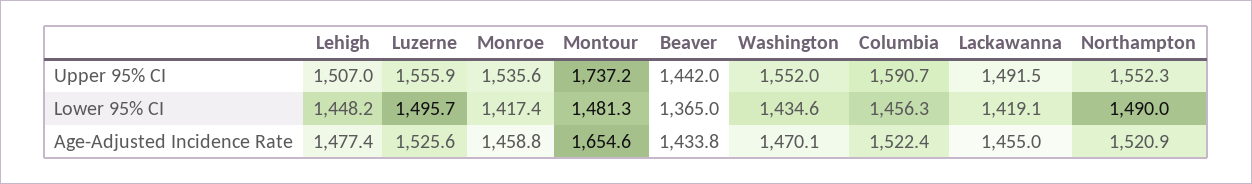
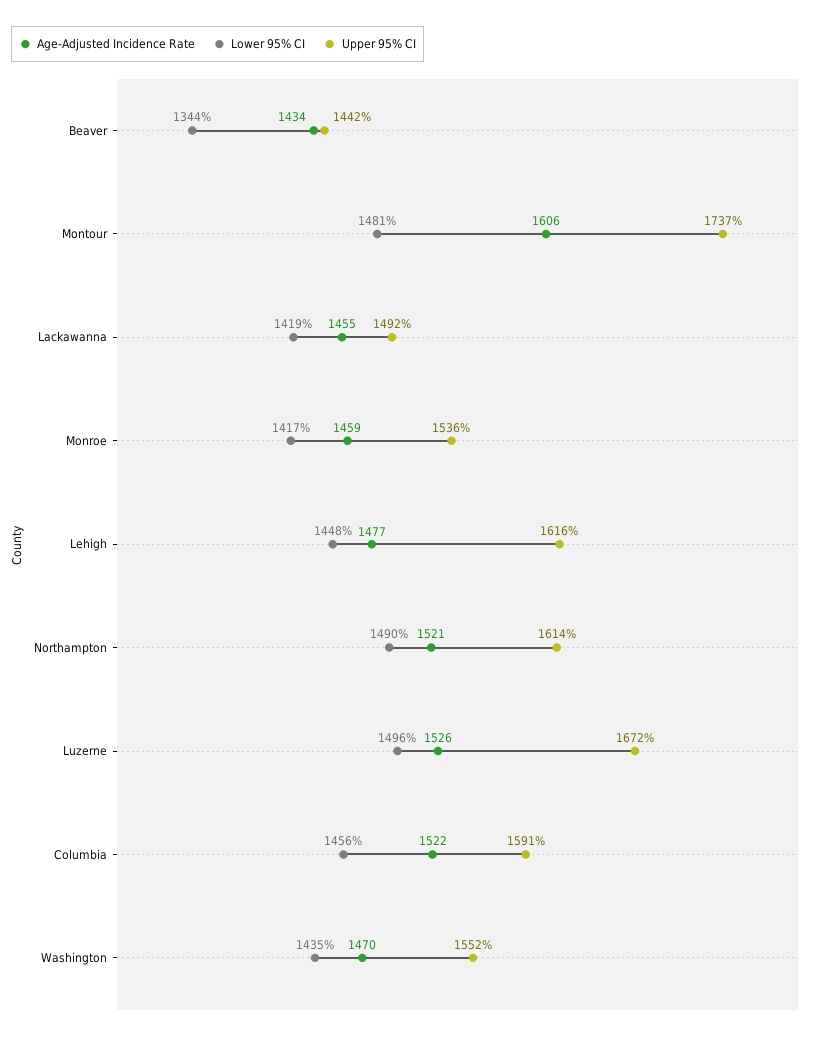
Upper 95% CI, Lehigh: 1507 -> 1616
Upper 95% CI, Luzerne: 1555.9 -> 1672
Upper 95% CI, Northampton: 1552.3 -> 1614
Lower 95% CI, Beaver: 1365 -> 1344
Age-Adjusted Incidence Rate, Montour: 1654.6 -> 1606

